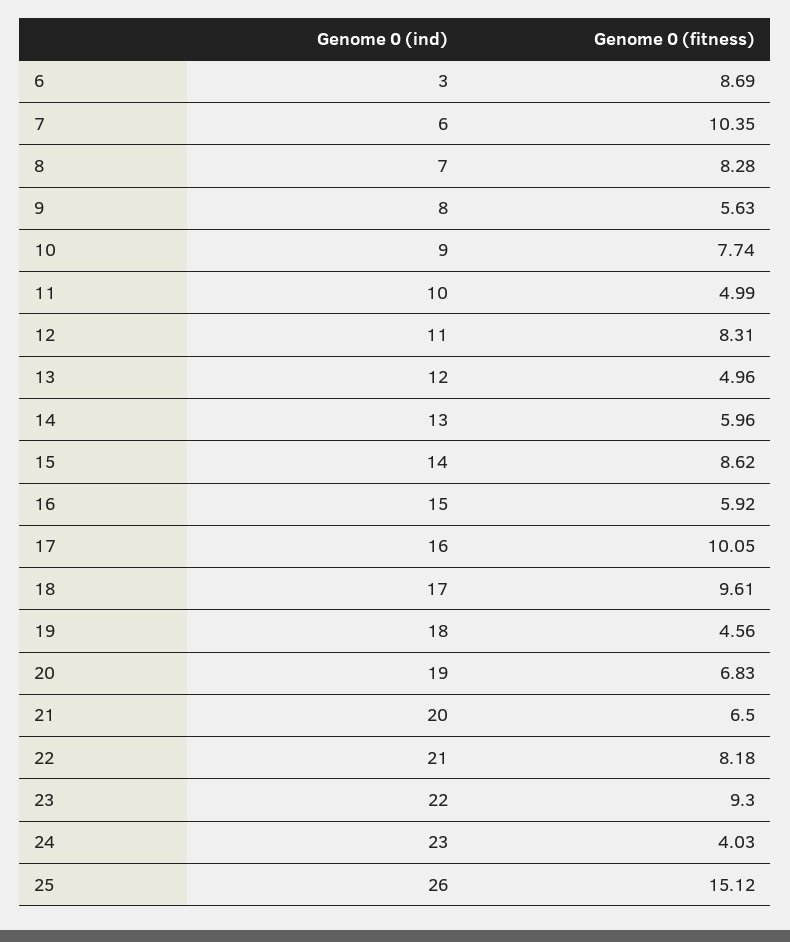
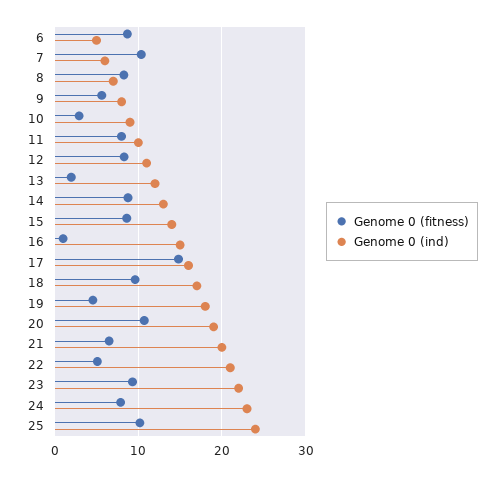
Genome 0 (ind), 6: 3 -> 5
Genome 0 (fitness), 10: 7.74 -> 3
Genome 0 (fitness), 11: 4.99 -> 8
Genome 0 (fitness), 13: 4.96 -> 2
Genome 0 (fitness), 14: 5.96 -> 9
Genome 0 (fitness), 16: 5.92 -> 1
Genome 0 (fitness), 17: 10.05 -> 15
Genome 0 (fitness), 20: 6.83 -> 11
Genome 0 (fitness), 22: 8.18 -> 5
Genome 0 (fitness), 24: 4.03 -> 8
Genome 0 (ind), 25: 26 -> 24
Genome 0 (fitness), 25: 15.12 -> 10

